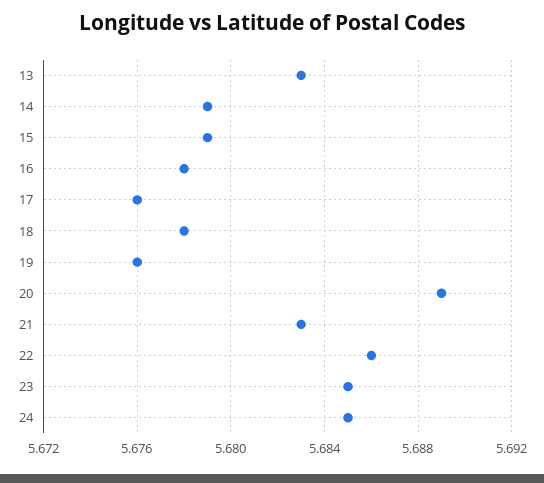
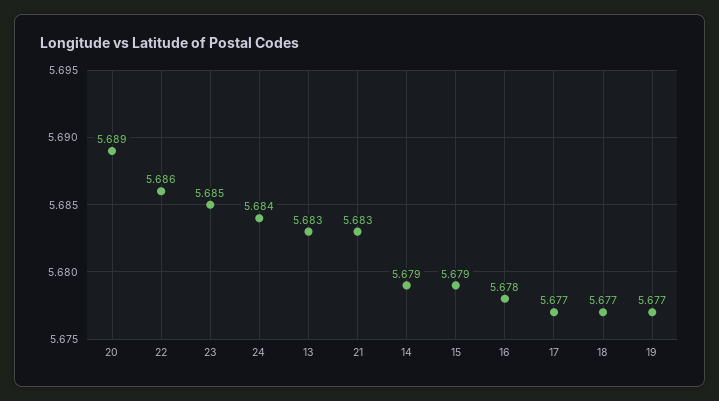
17: 5.676 -> 5.677
18: 5.678 -> 5.677
19: 5.676 -> 5.677
24: 5.685 -> 5.684

